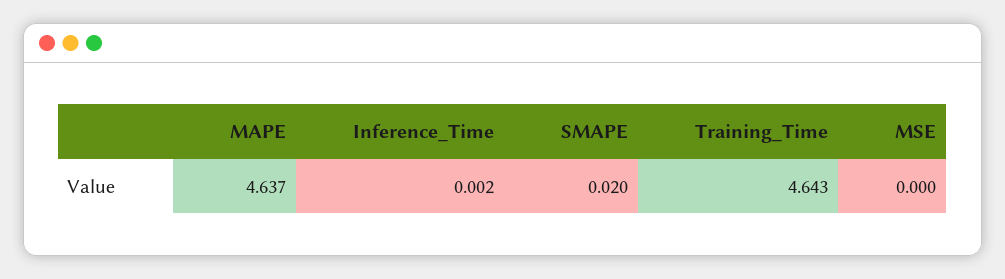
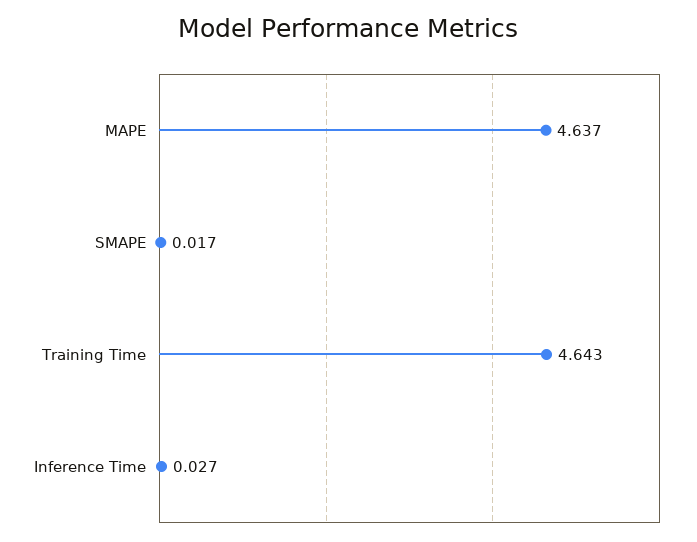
Inference_Time: 0.002 -> 0.027
SMAPE: 0.02 -> 0.017
MSE: 0 -> none

